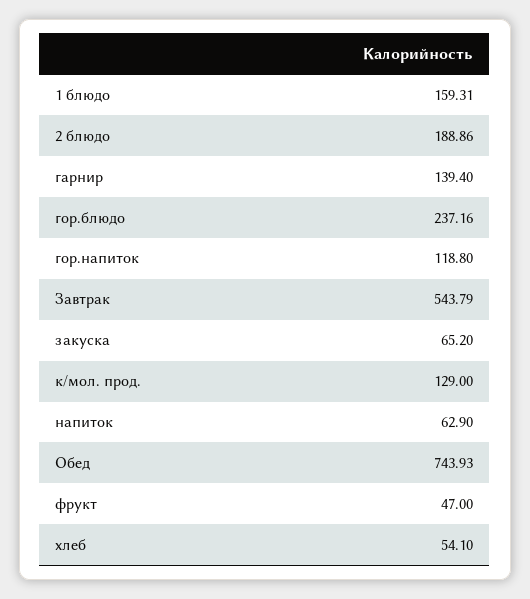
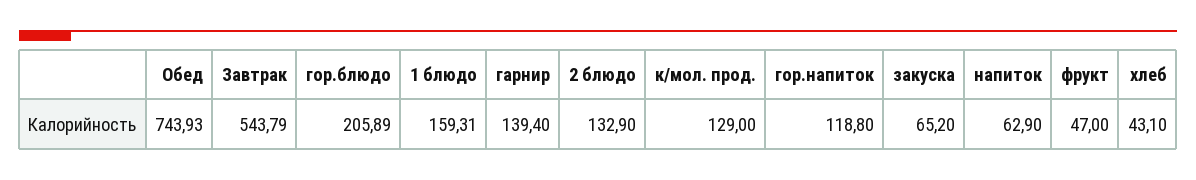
2 блюдо: 188.86 -> 132.9
гор.блюдо: 237.16 -> 205.89
хлеб: 54.1 -> 43.1

